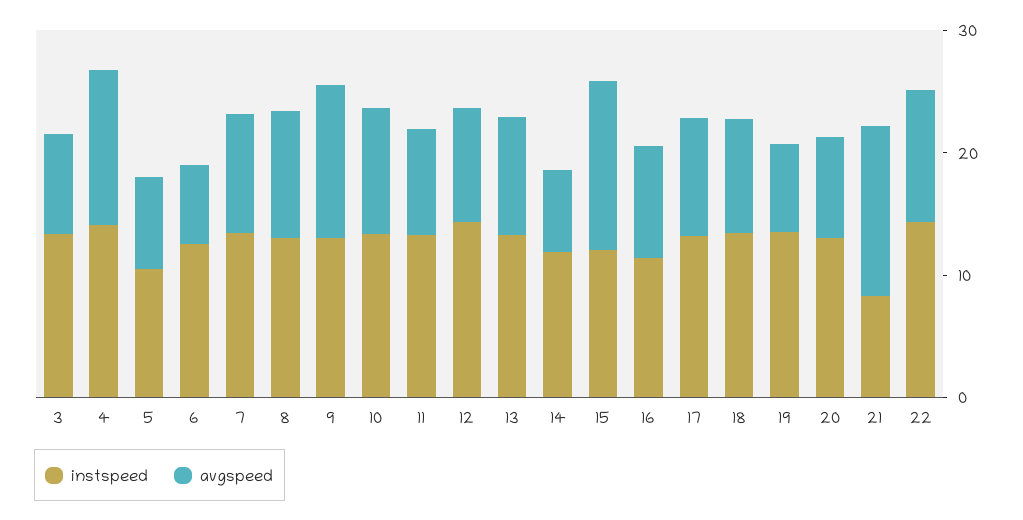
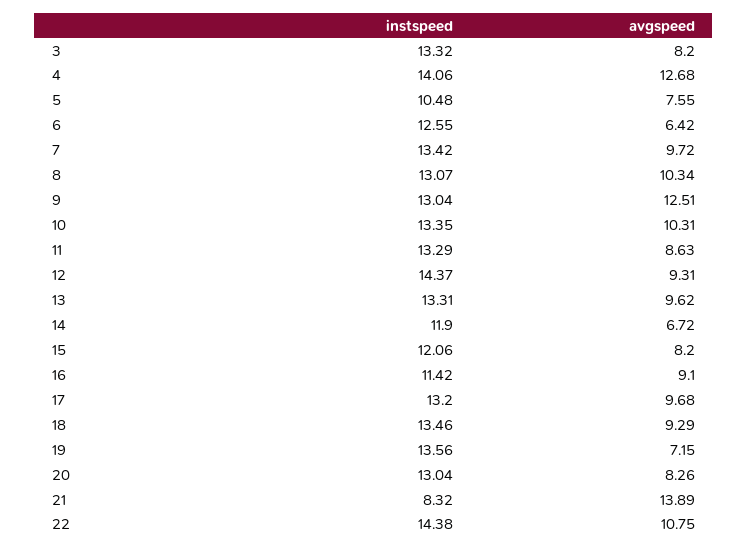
avgspeed, 15: 14 -> 8.2

